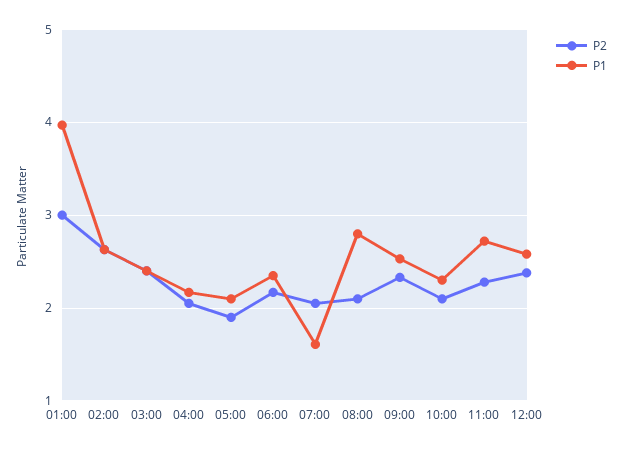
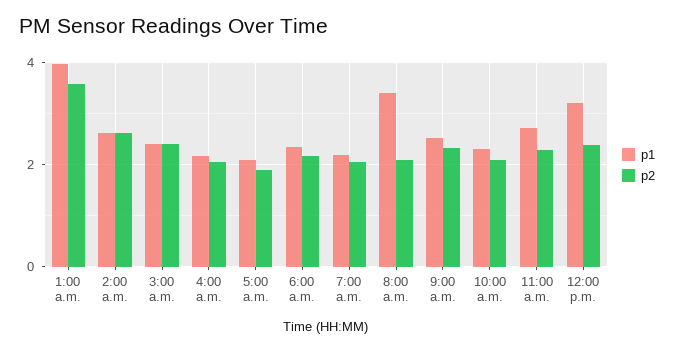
P2, 01:00: 3 -> 3.6
P1, 07:00: 1.6 -> 2.2
P1, 08:00: 2.8 -> 3.4
P1, 12:00: 2.6 -> 3.2

